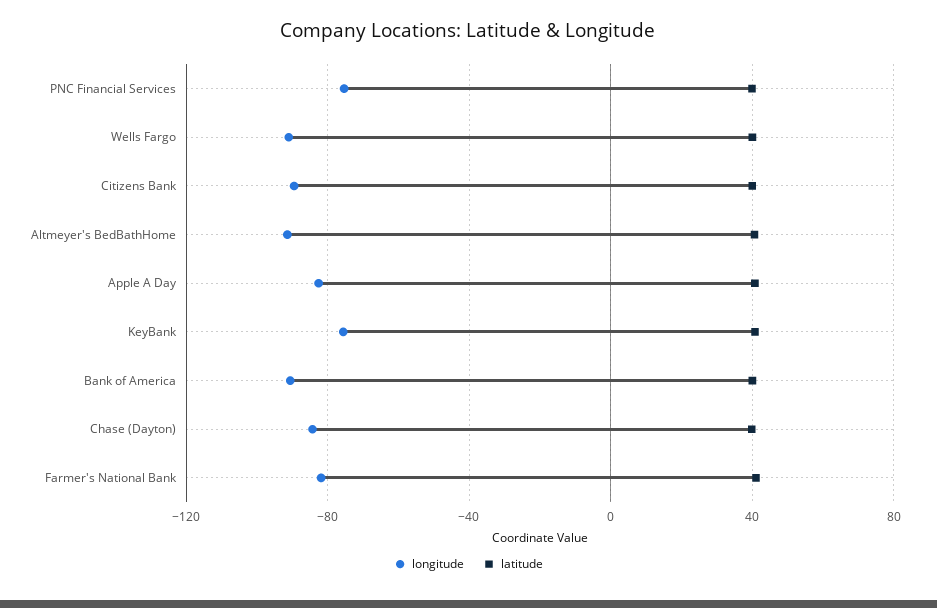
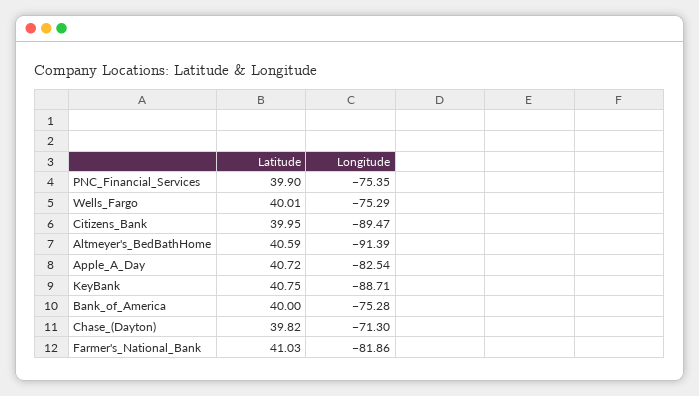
longitude, Wells Fargo: -90 -> -75.29
longitude, KeyBank: -75 -> -88.71
longitude, Bank of America: -90 -> -75.28
longitude, Chase (Dayton): -85 -> -71.3

